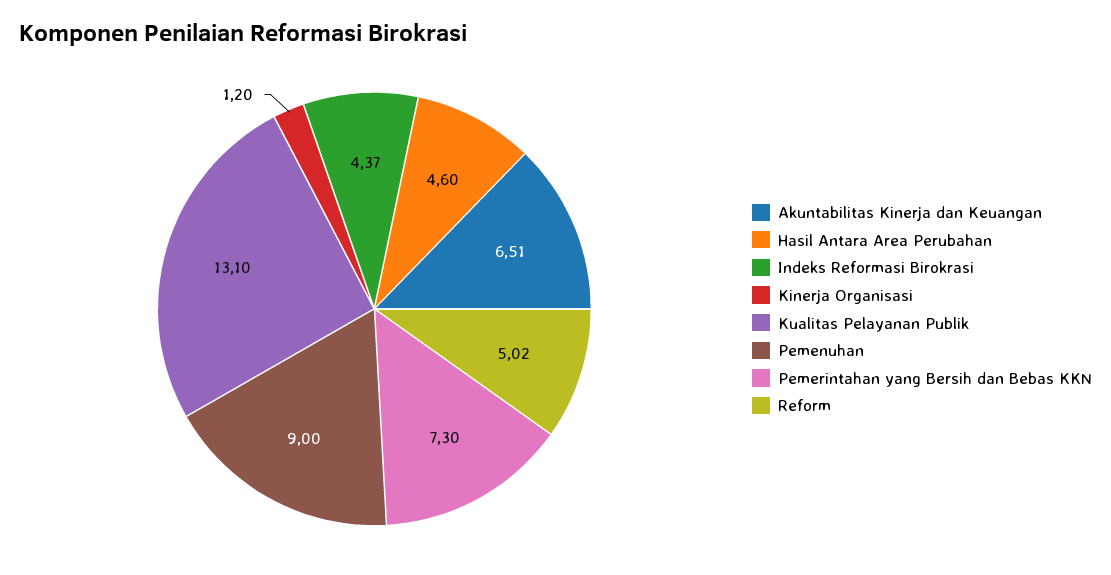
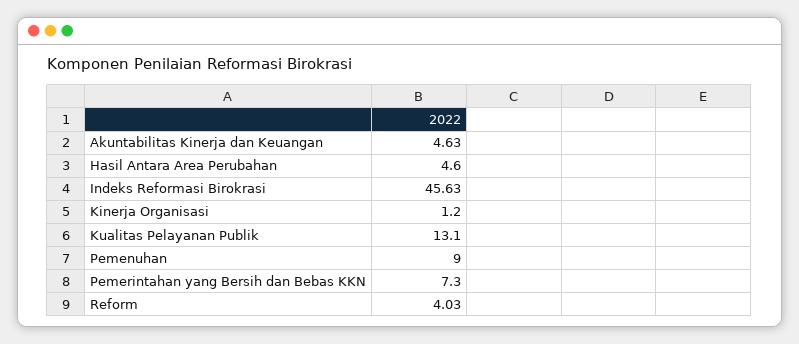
Akuntabilitas Kinerja dan Keuangan: 6.51 -> 4.63
Indeks Reformasi Birokrasi: 4.37 -> 45.63
Reform: 5.02 -> 4.03

